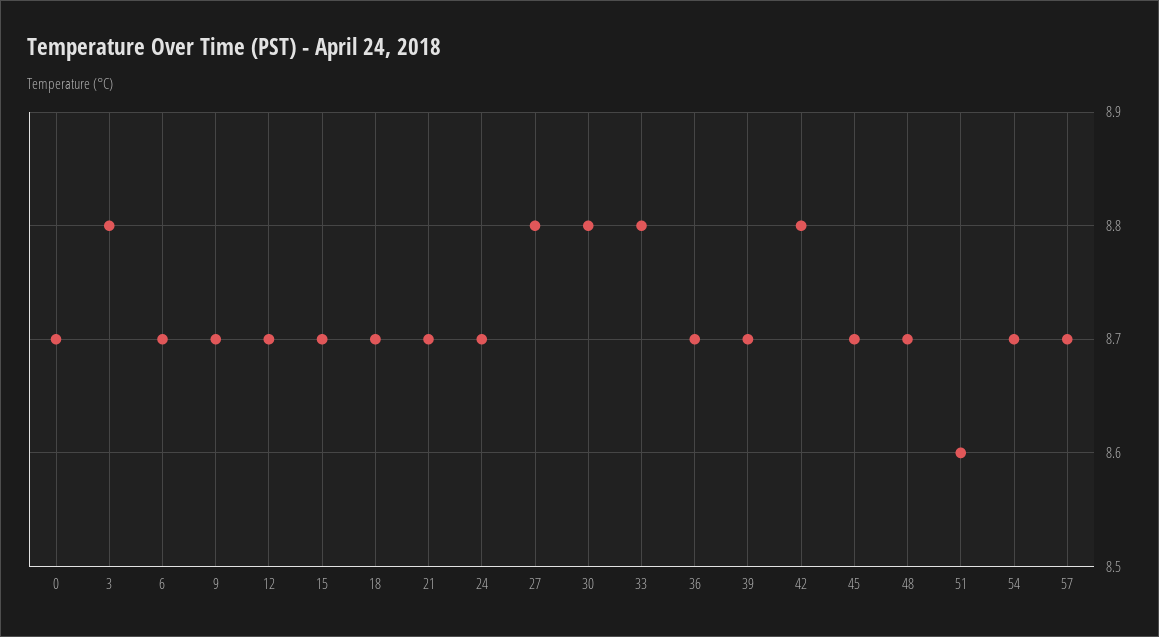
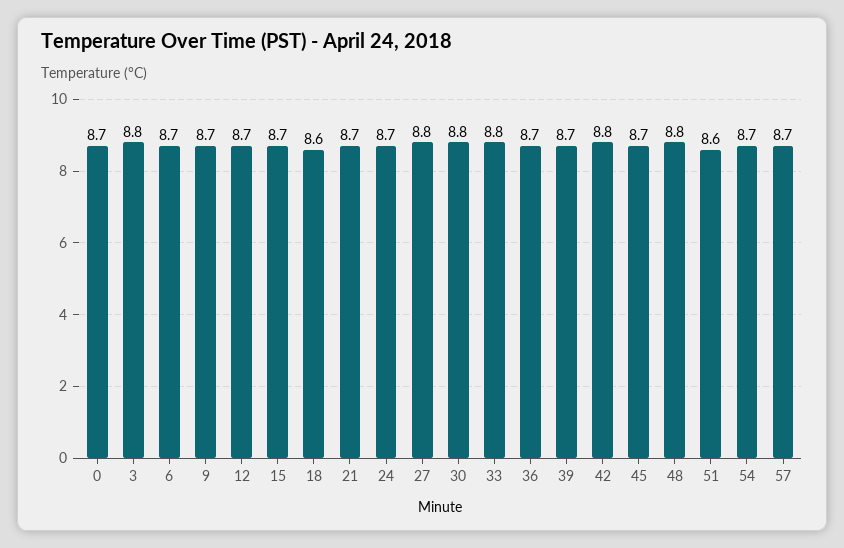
18: 8.7 -> 8.6
48: 8.7 -> 8.8

